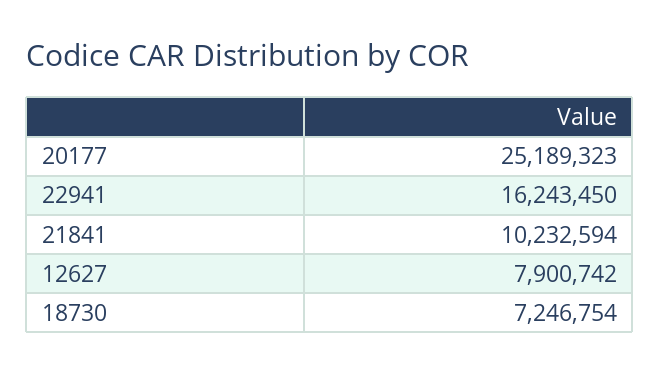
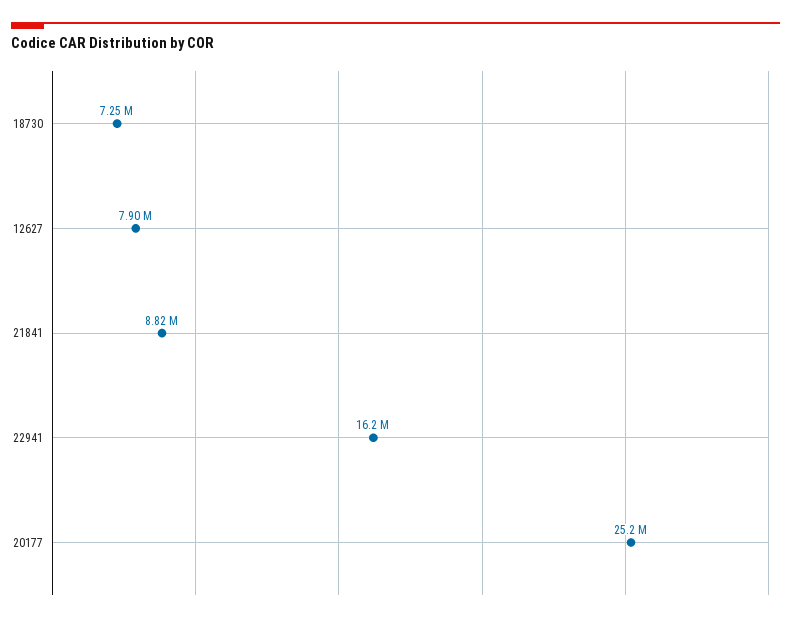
21841: 10232594 -> 8820000

